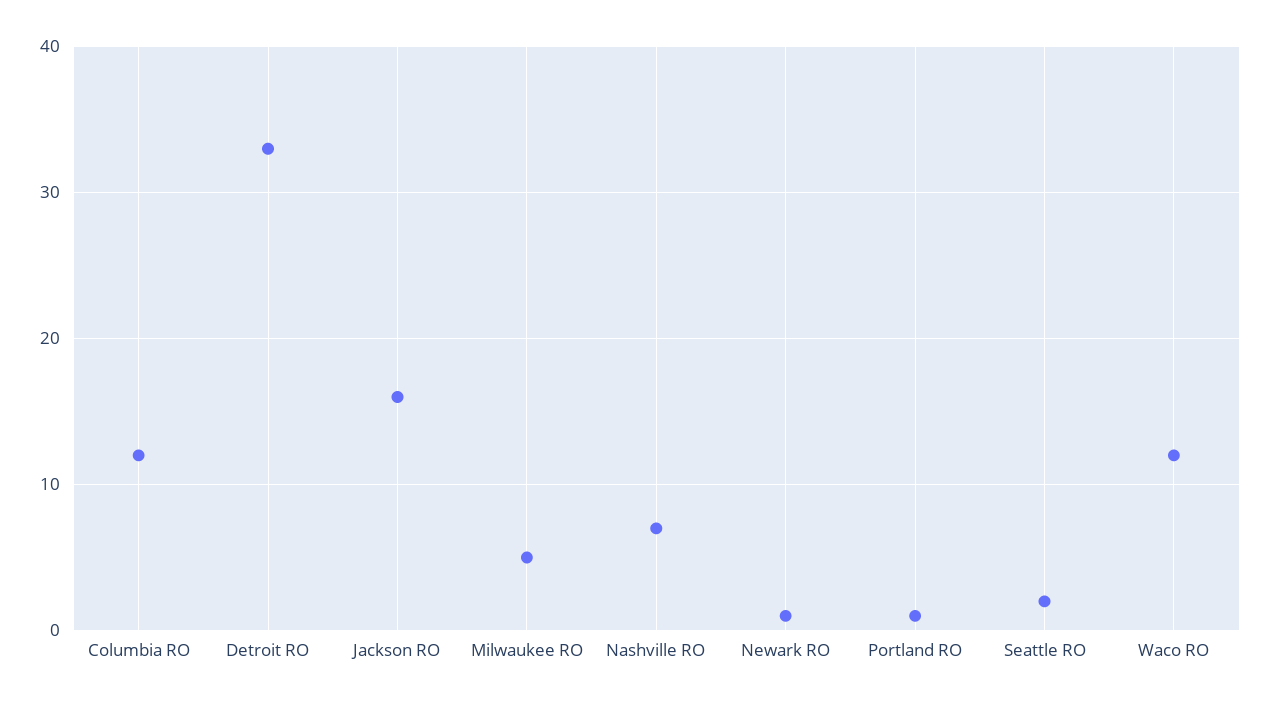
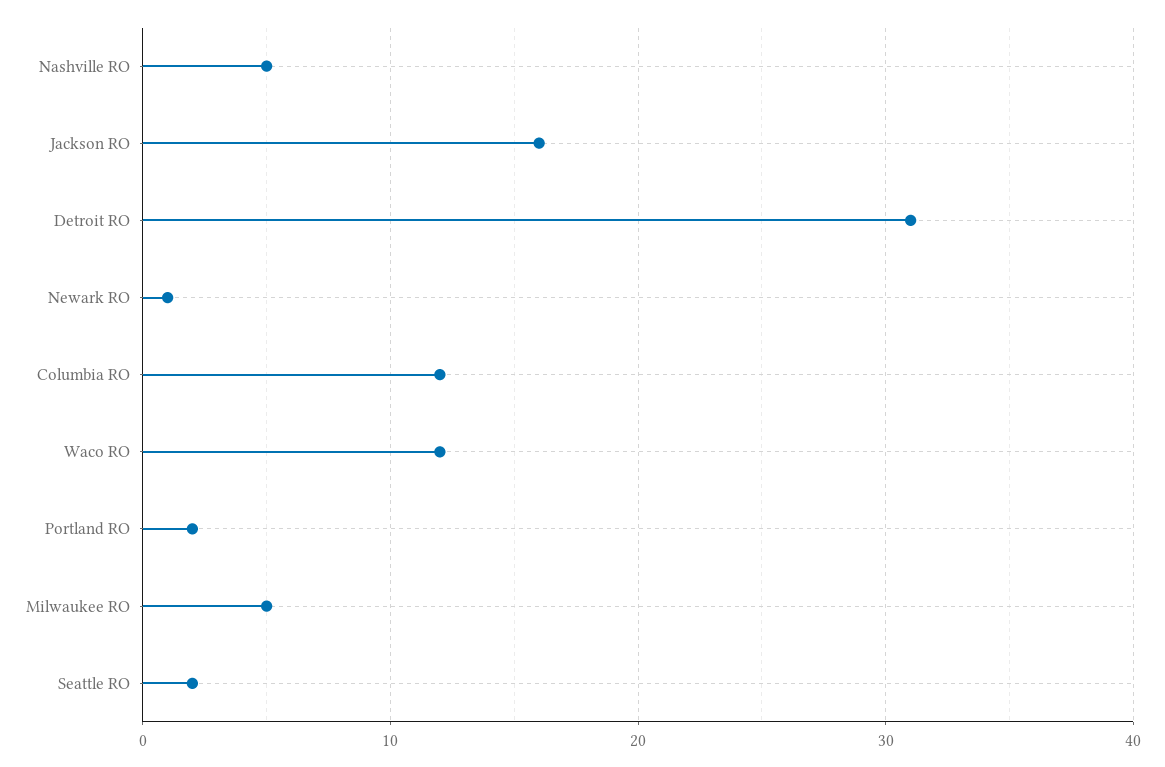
Detroit RO: 33 -> 31
Nashville RO: 7 -> 5
Portland RO: 1 -> 2

